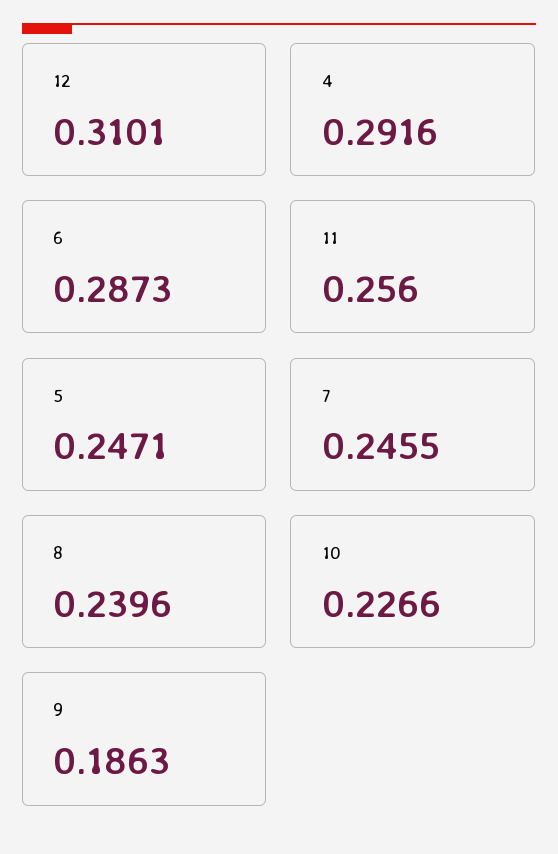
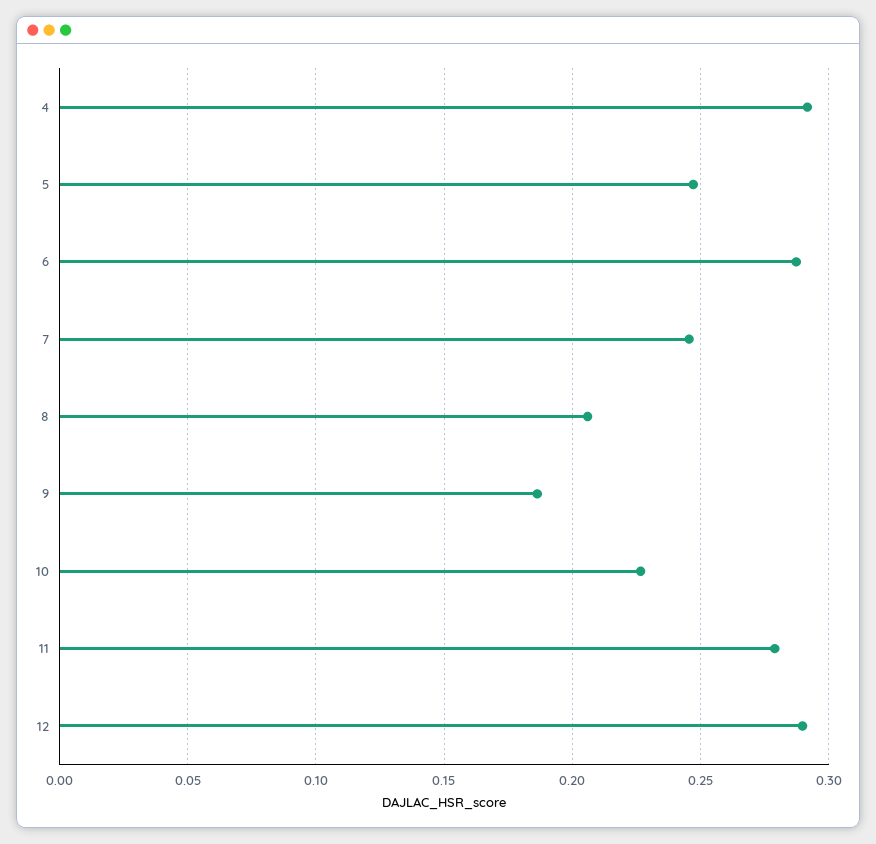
12: 0.3101 -> 0.29
11: 0.256 -> 0.28
8: 0.2396 -> 0.205

